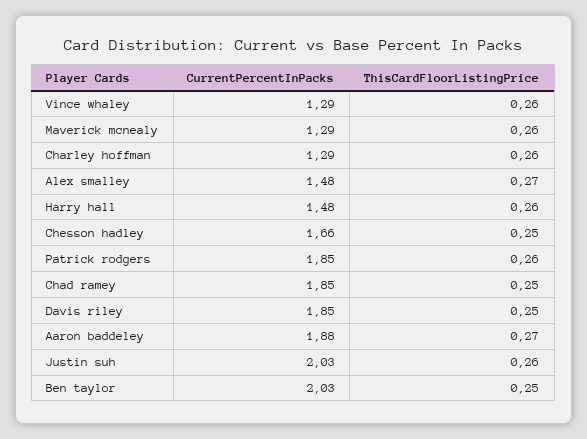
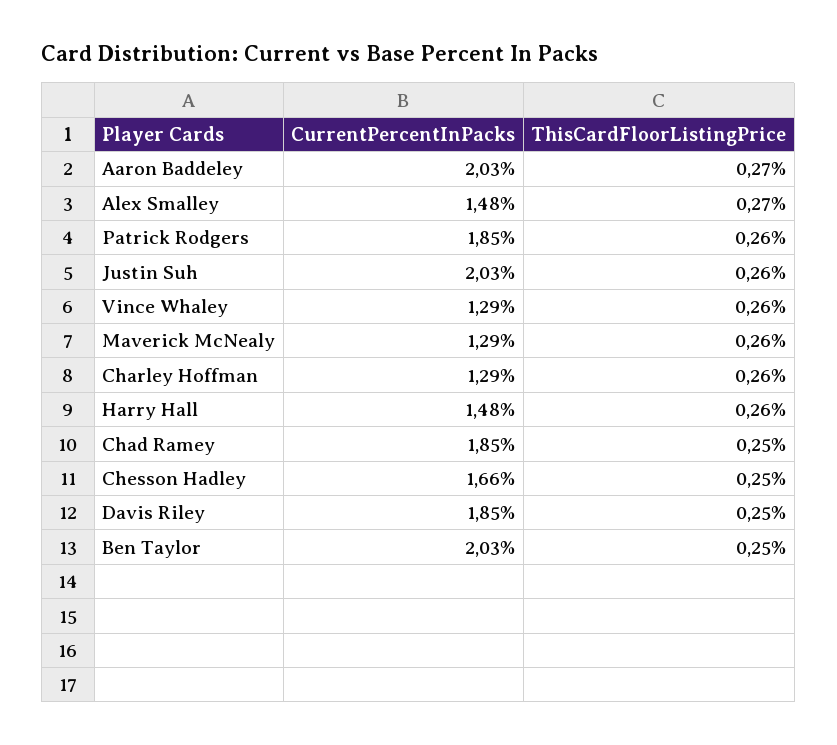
CurrentPercentInPacks, Aaron baddeley: 1.88 -> 2.03

